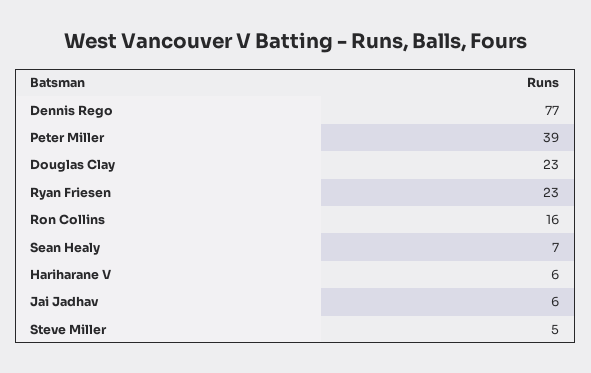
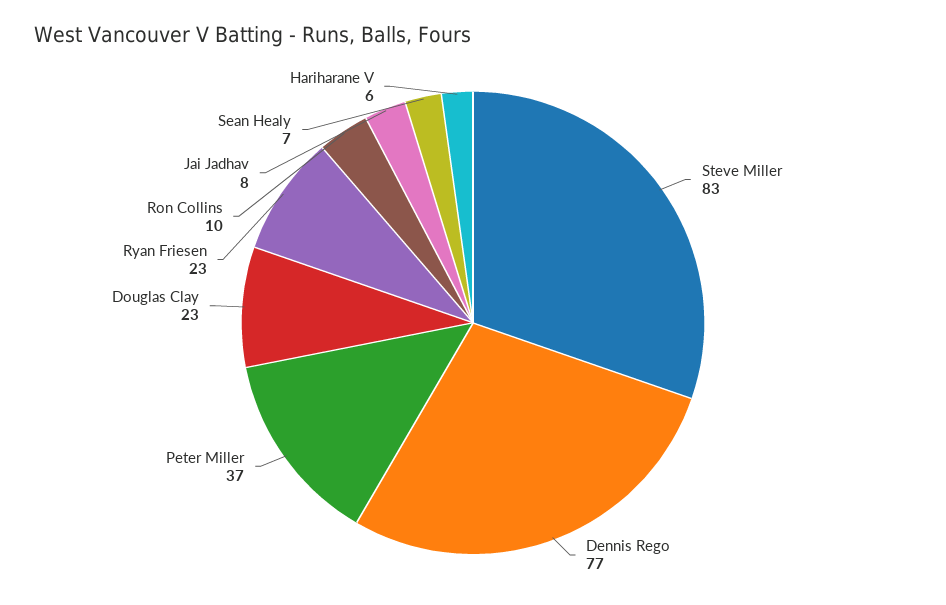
Peter Miller: 39 -> 37
Ron Collins: 16 -> 10
Jai Jadhav: 6 -> 8
Steve Miller: 5 -> 83

